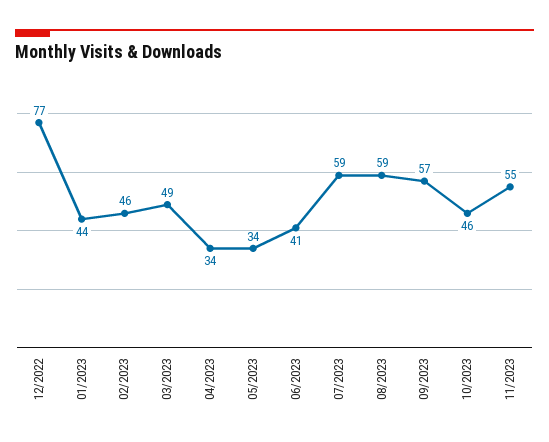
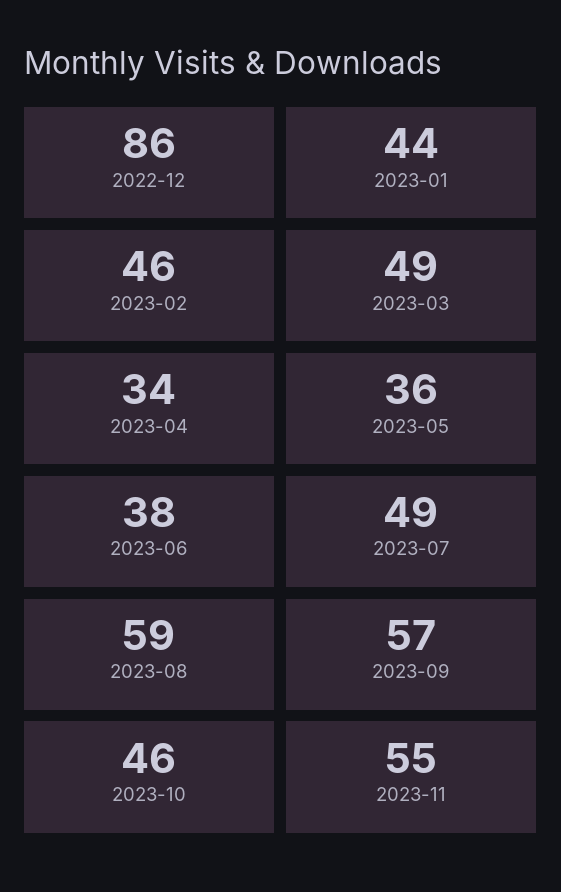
12/2022: 77 -> 86
05/2023: 34 -> 36
06/2023: 41 -> 38
07/2023: 59 -> 49

